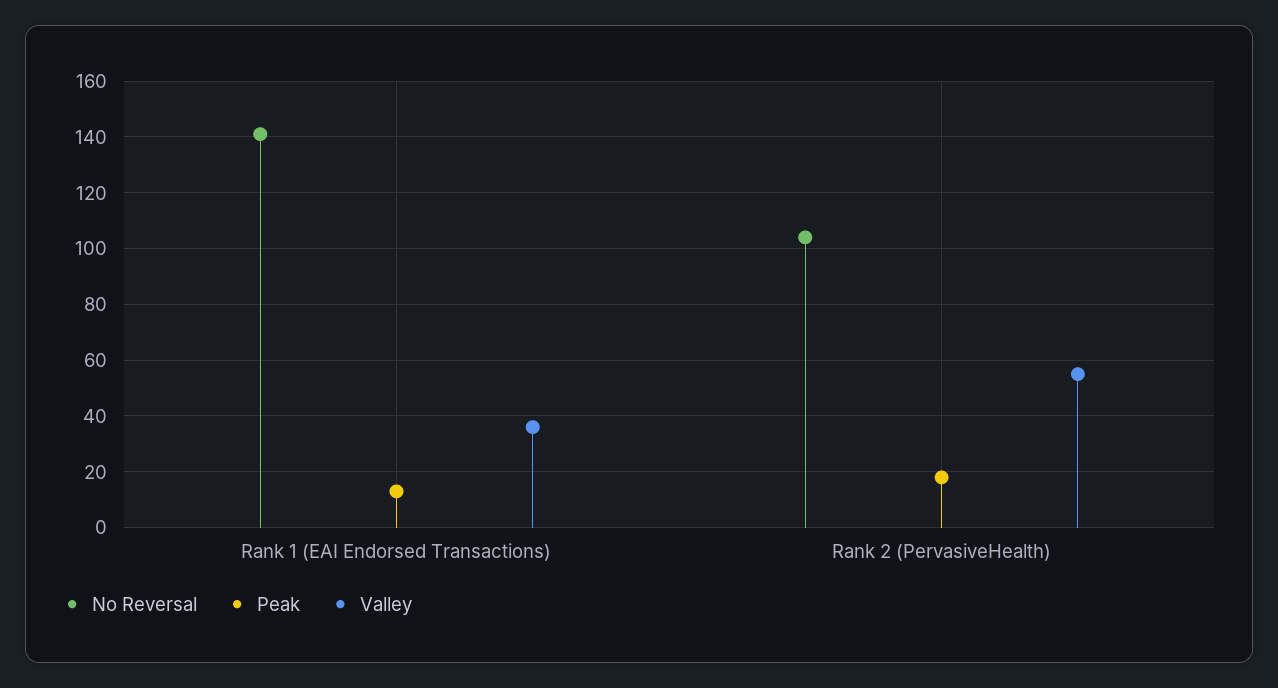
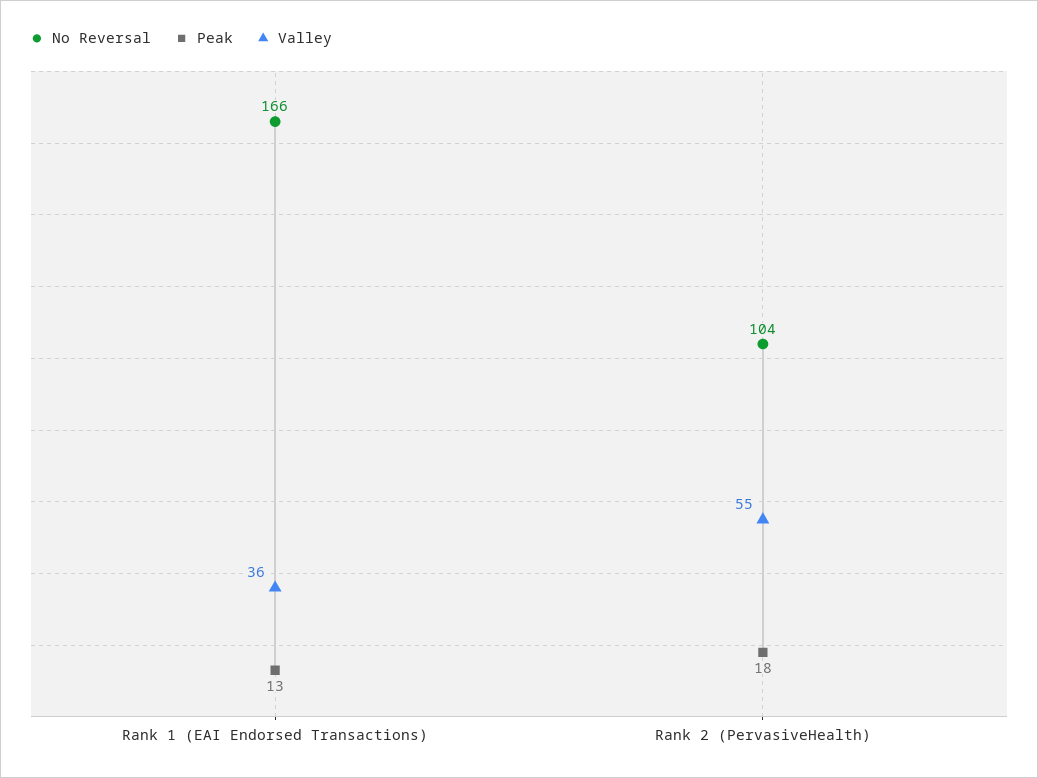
No Reversal, Rank 1 (EAI Endorsed Transactions): 140 -> 166

